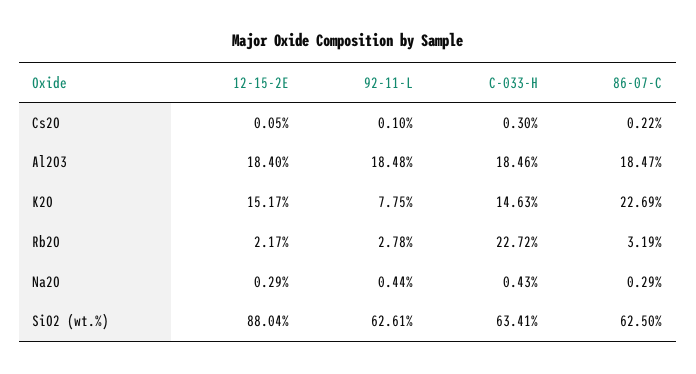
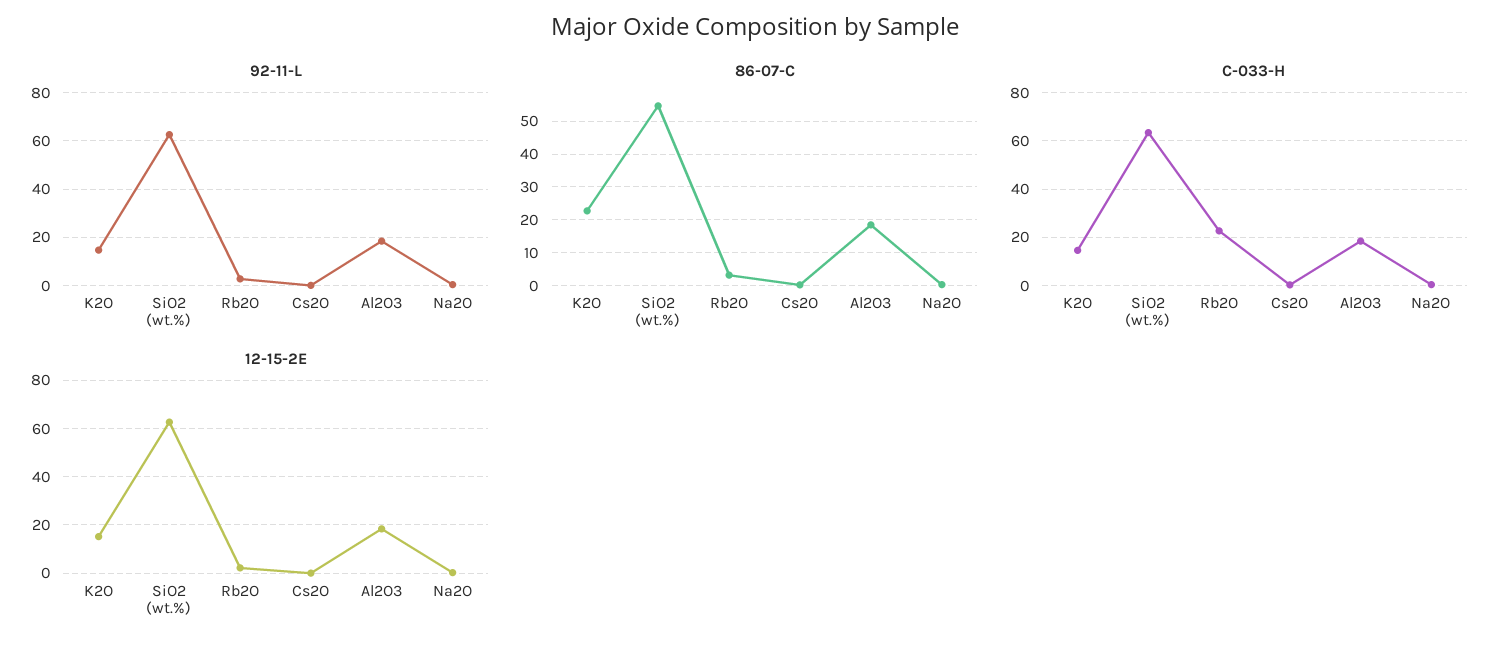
92-11-L, K2O: 7.75 -> 15
12-15-2E, SiO2 (wt.%): 88.04 -> 62.5
86-07-C, SiO2 (wt.%): 62.5 -> 54

